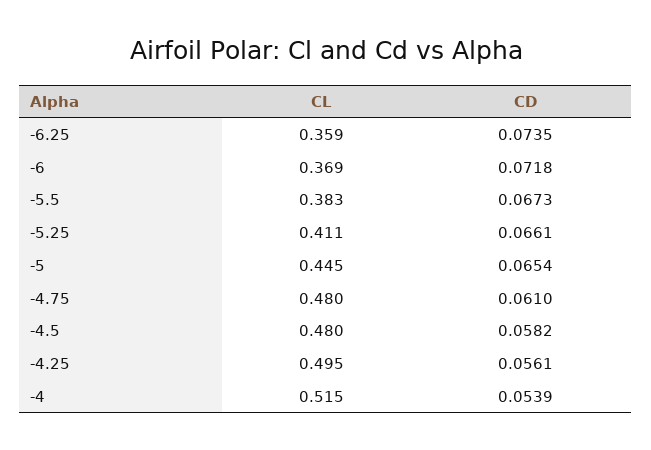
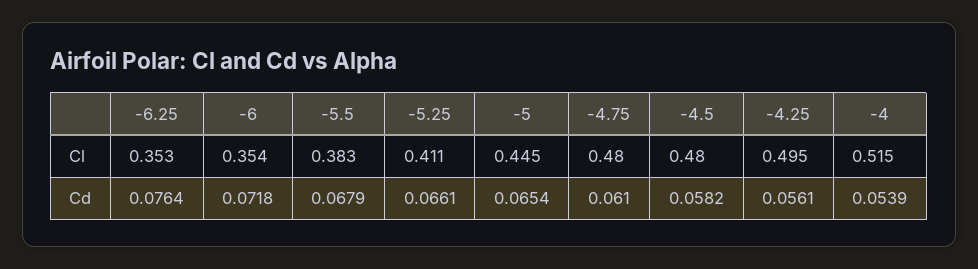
CL, -6.25: 0.359 -> 0.353
CD, -6.25: 0.0735 -> 0.0764
CL, -6: 0.369 -> 0.354
CD, -5.5: 0.0673 -> 0.0679

